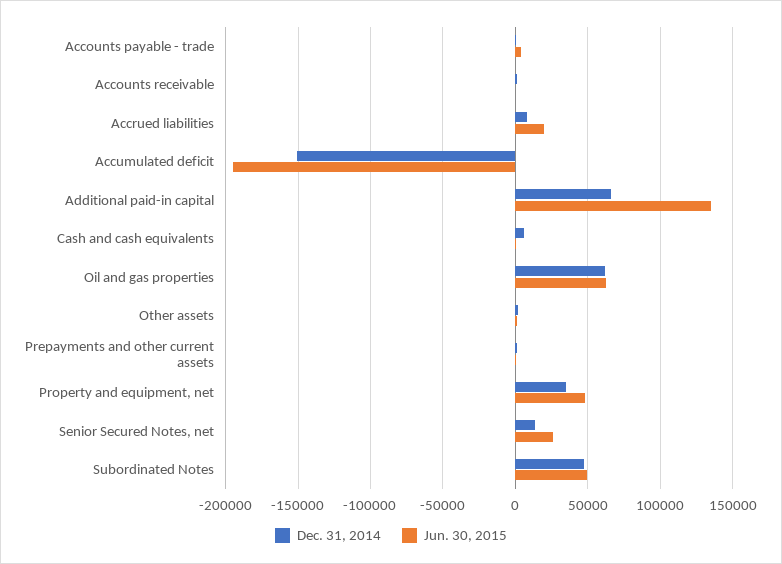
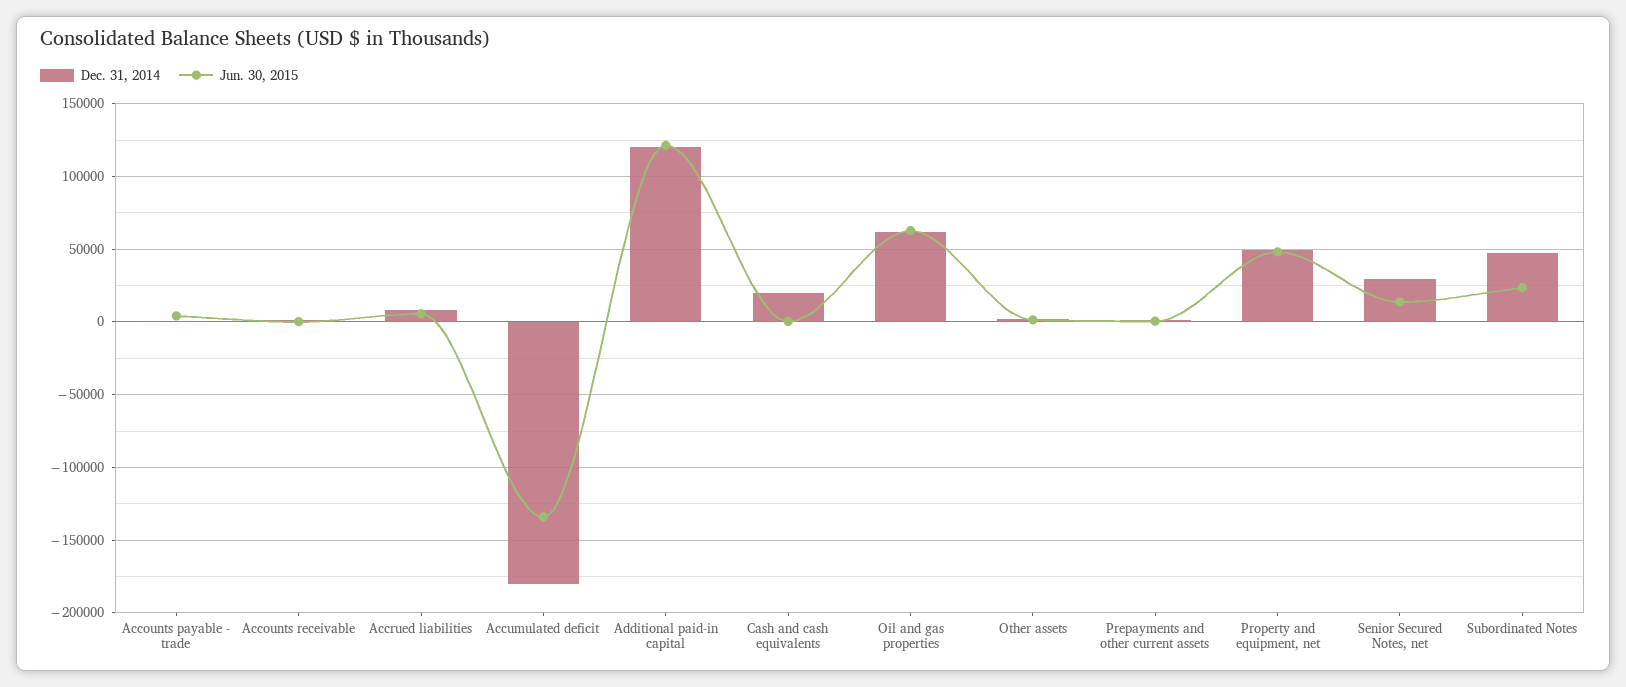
Jun. 30, 2015, Accrued liabilities: 20000 -> 5000
Dec. 31, 2014, Accumulated deficit: -150000 -> -180000
Jun. 30, 2015, Accumulated deficit: -195000 -> -135000
Dec. 31, 2014, Additional paid-in capital: 65000 -> 120000
Jun. 30, 2015, Additional paid-in capital: 135000 -> 120000
Dec. 31, 2014, Cash and cash equivalents: 5000 -> 20000
Dec. 31, 2014, Property and equipment, net: 35000 -> 50000
Dec. 31, 2014, Senior Secured Notes, net: 15000 -> 30000
Jun. 30, 2015, Senior Secured Notes, net: 25000 -> 15000
Jun. 30, 2015, Subordinated Notes: 50000 -> 25000

